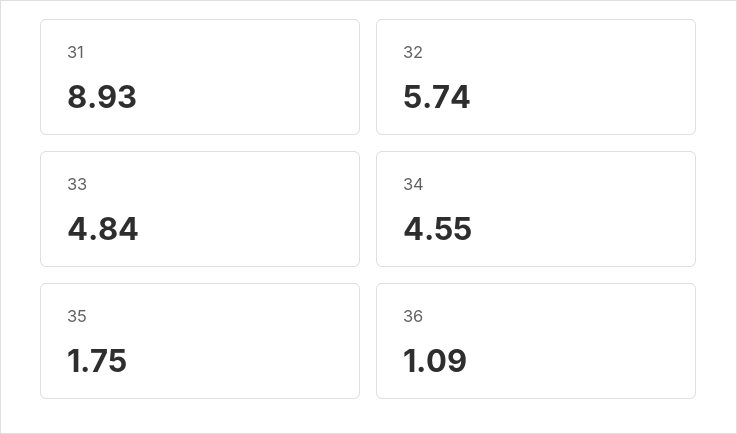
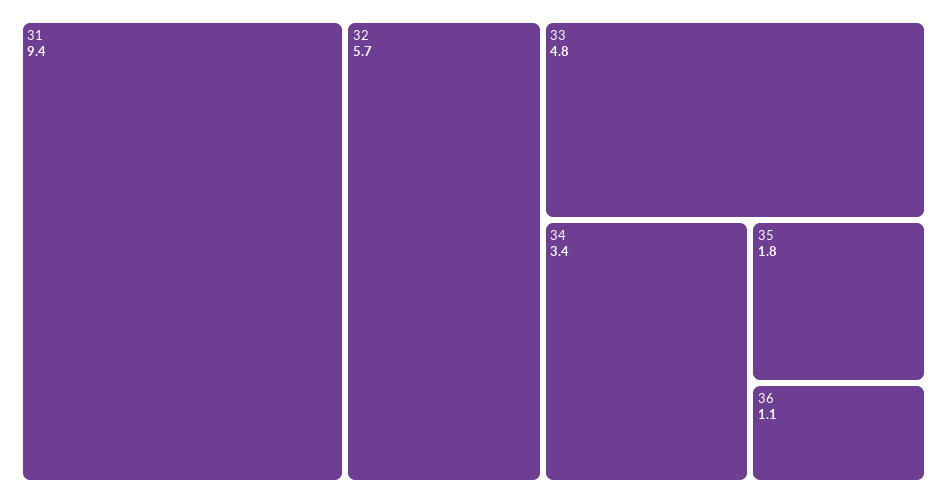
31: 8.93 -> 9.4
34: 4.55 -> 3.4

